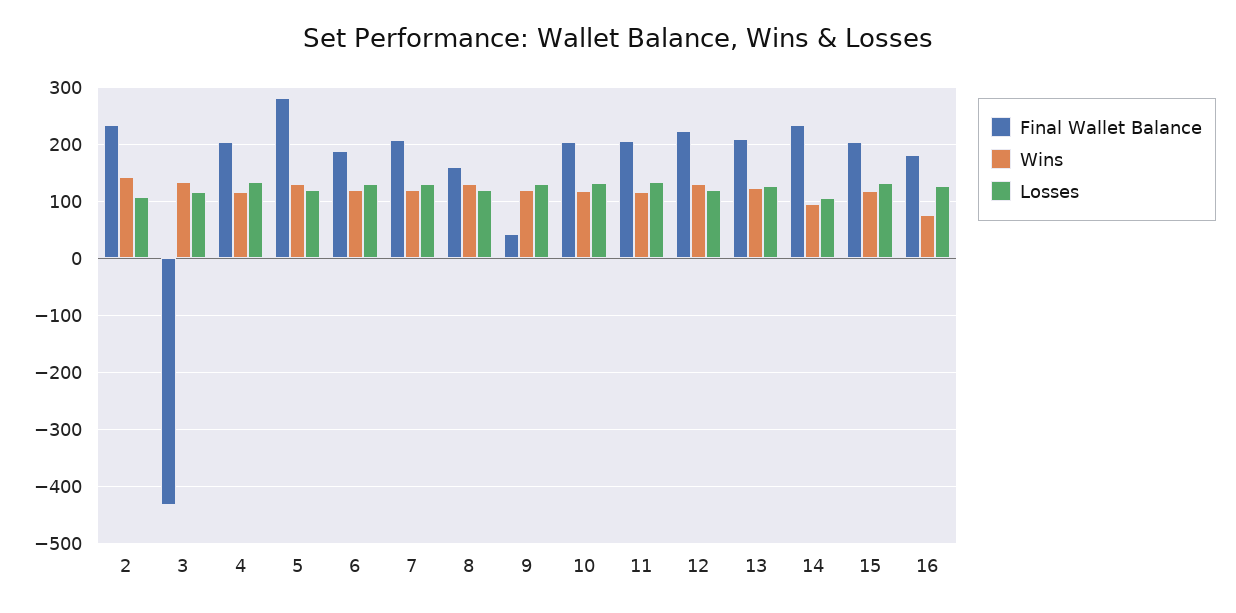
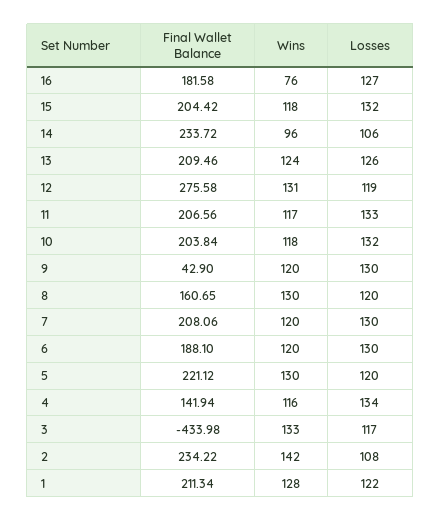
Final Wallet Balance, 4: 200 -> 141.94
Final Wallet Balance, 5: 280 -> 221.12
Final Wallet Balance, 12: 220 -> 275.58
Final Wallet Balance, 1: none -> 211.34
Wins, 1: none -> 128
Losses, 1: none -> 122

